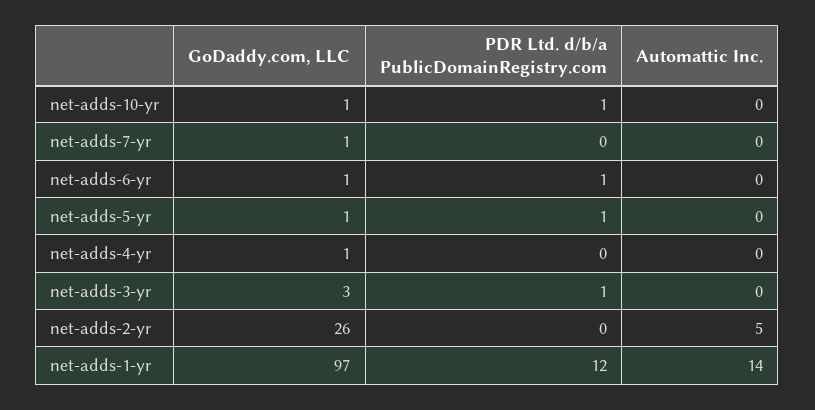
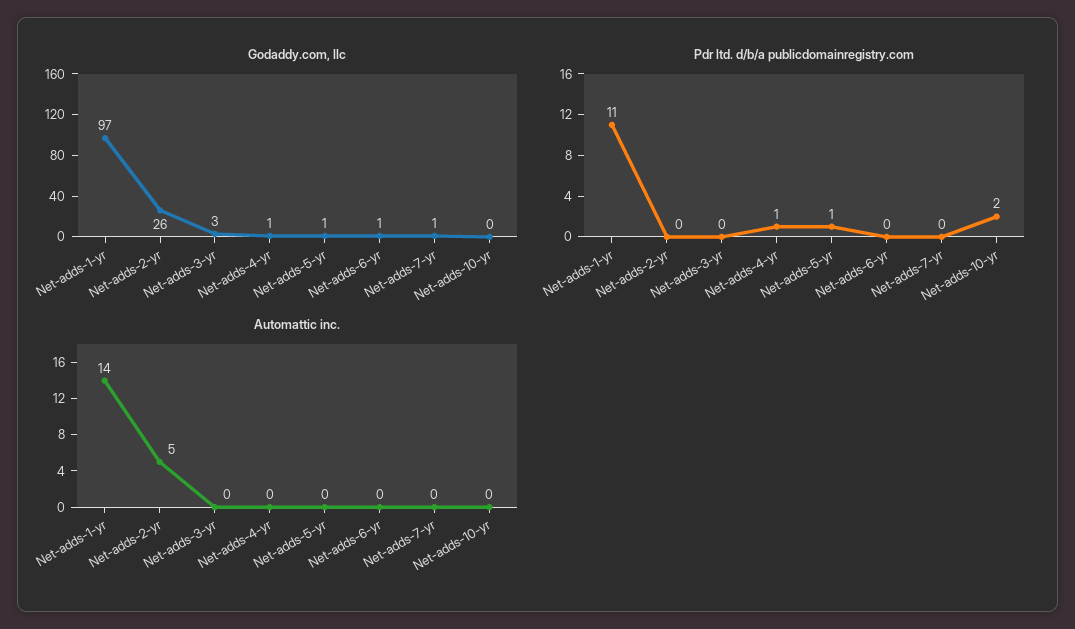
GoDaddy.com, LLC, net-adds-10-yr: 1 -> 0
PDR Ltd. d/b/a PublicDomainRegistry.com, net-adds-10-yr: 1 -> 2
PDR Ltd. d/b/a PublicDomainRegistry.com, net-adds-6-yr: 1 -> 0
PDR Ltd. d/b/a PublicDomainRegistry.com, net-adds-4-yr: 0 -> 1
PDR Ltd. d/b/a PublicDomainRegistry.com, net-adds-3-yr: 1 -> 0
PDR Ltd. d/b/a PublicDomainRegistry.com, net-adds-1-yr: 12 -> 11

